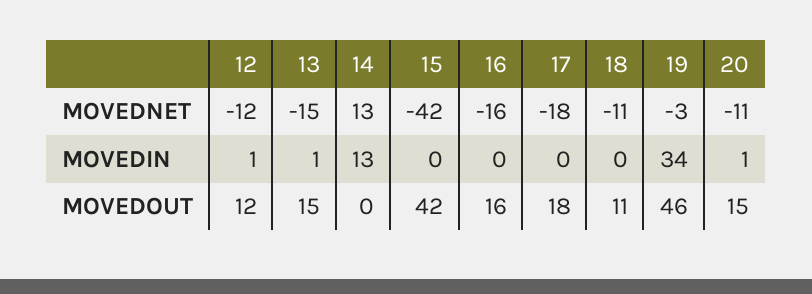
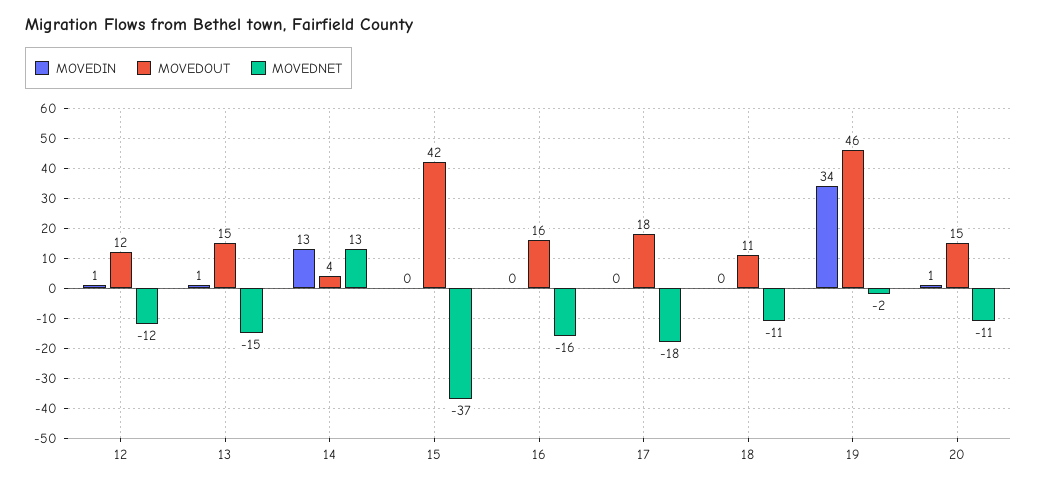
MOVEDNET, 15: -42 -> -37
MOVEDNET, 19: -3 -> -2
MOVEDOUT, 14: 0 -> 4

